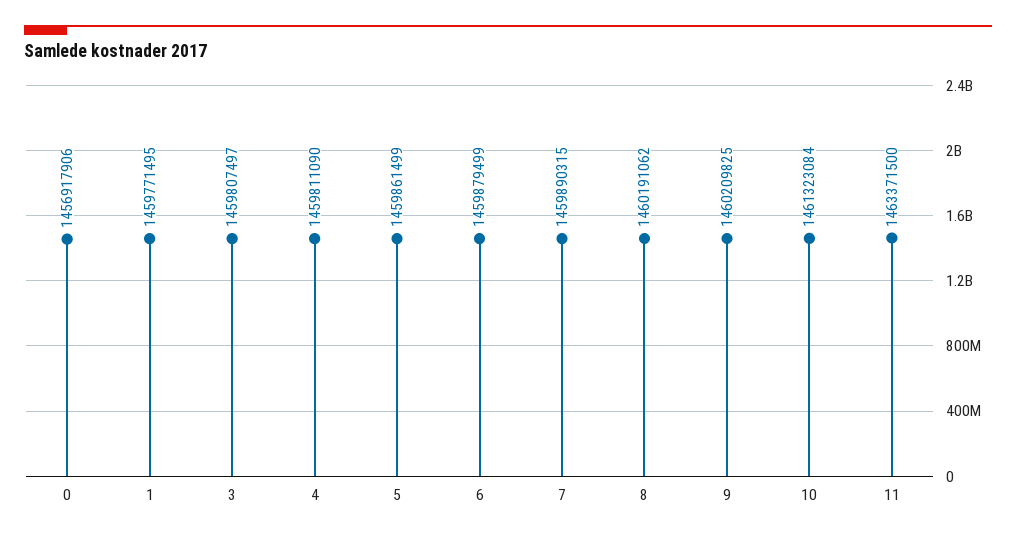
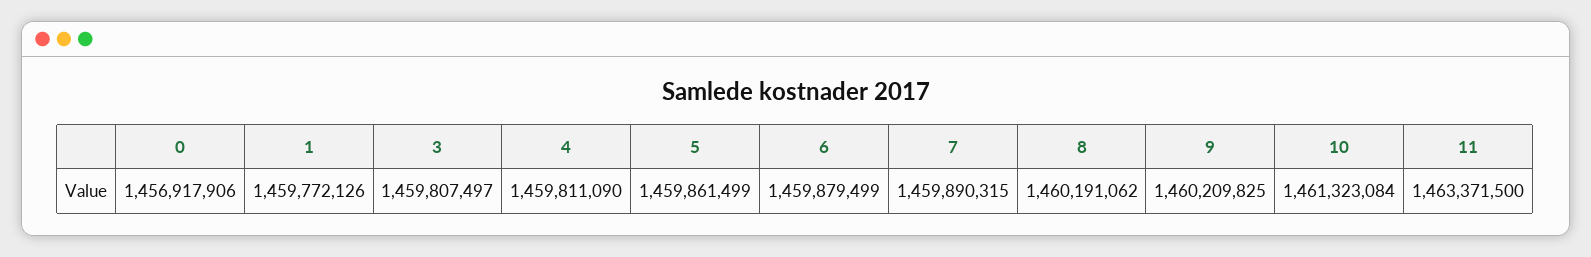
1: 1459771495 -> 1459772126

